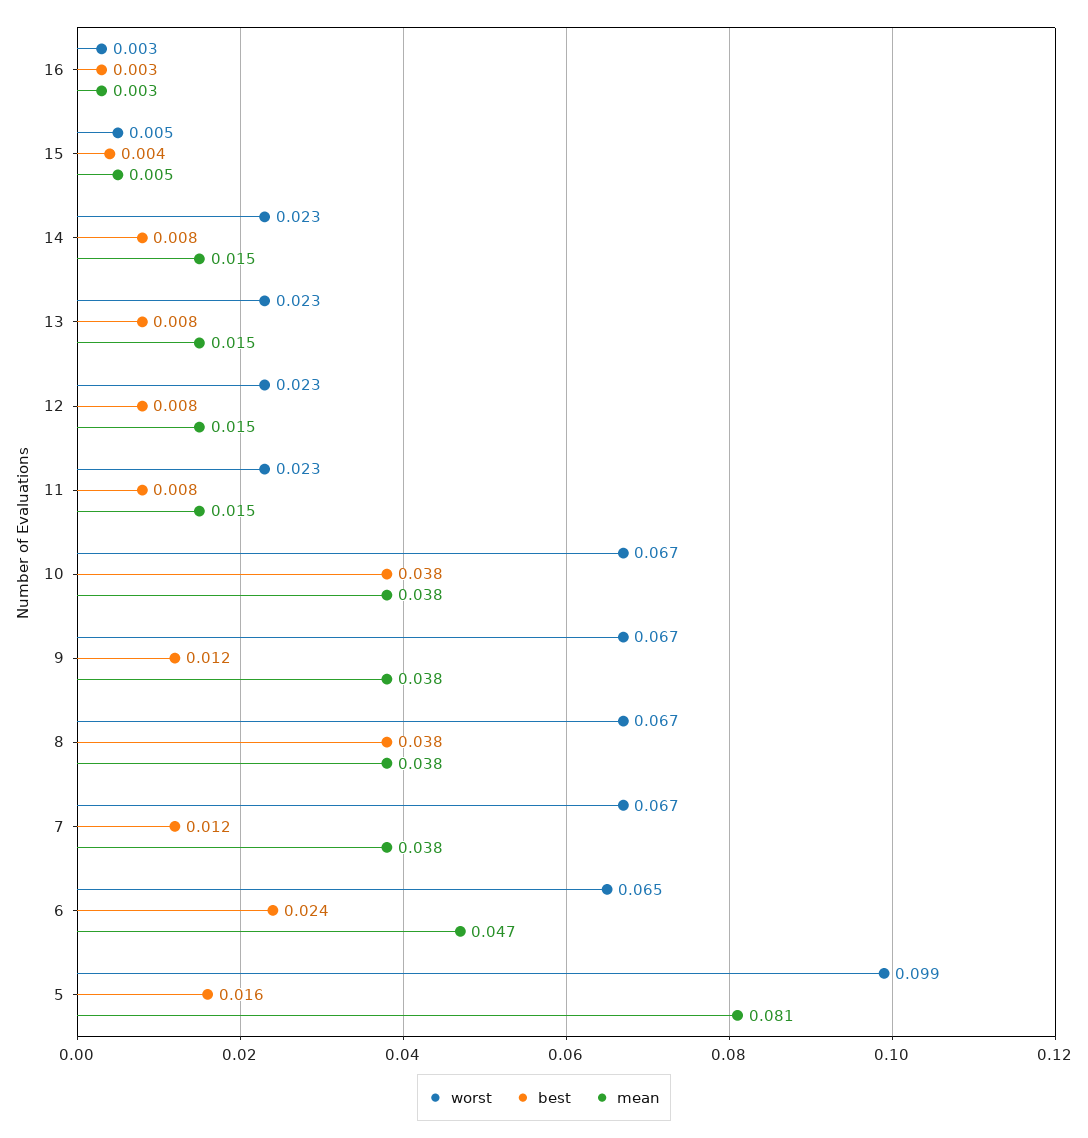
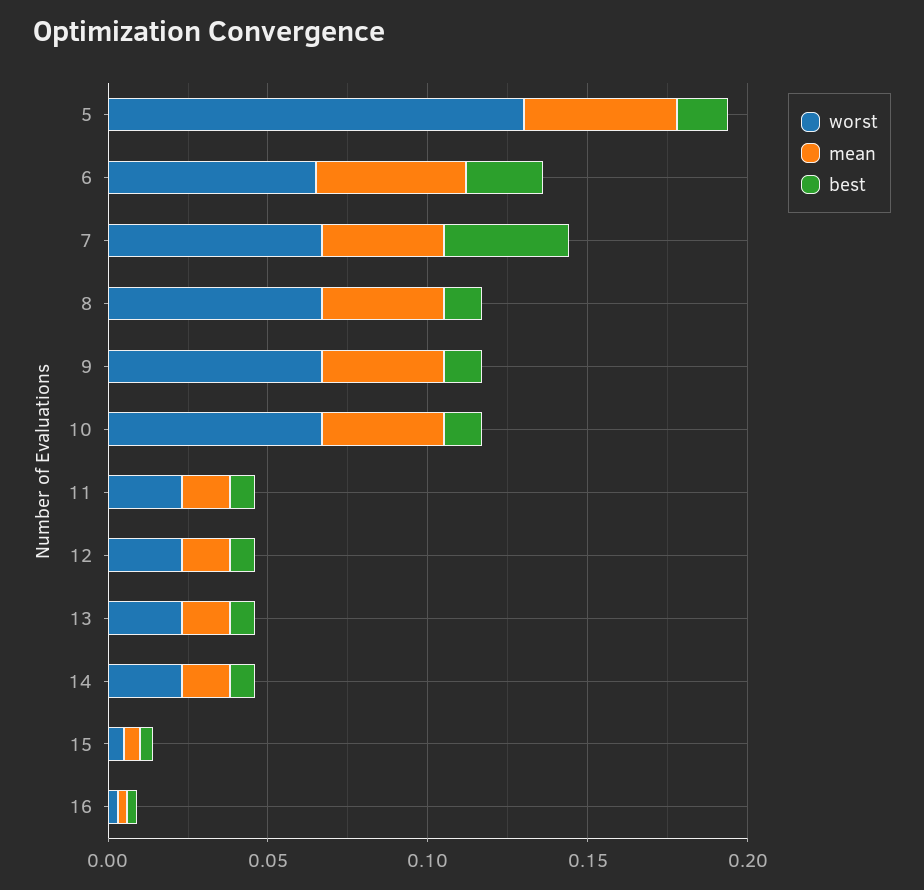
best, 10: 0.038 -> 0.01
best, 8: 0.038 -> 0.01
best, 7: 0.012 -> 0.04
worst, 5: 0.099 -> 0.13
mean, 5: 0.081 -> 0.05

